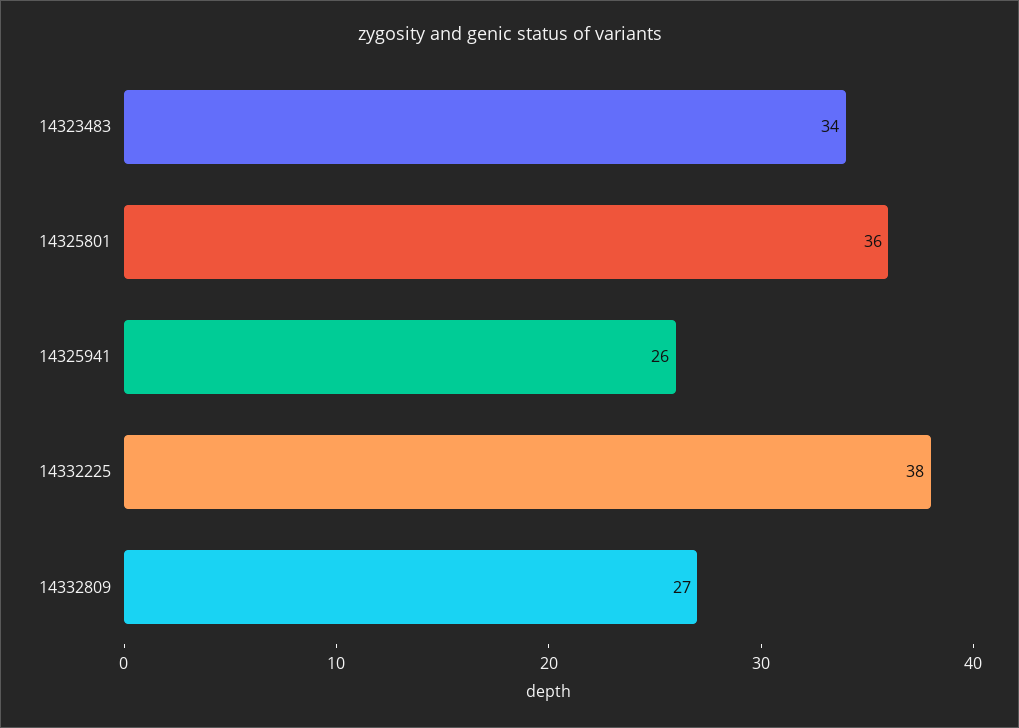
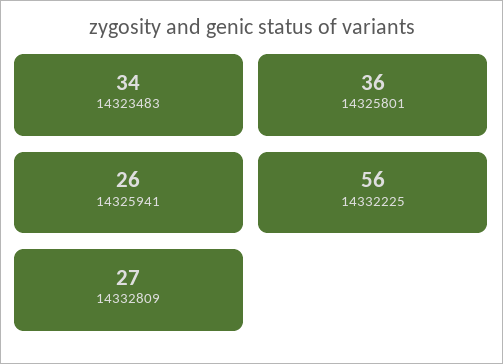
14332225: 38 -> 56

